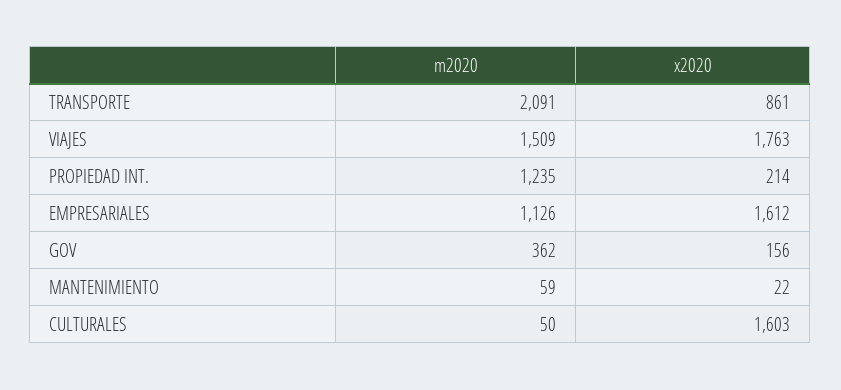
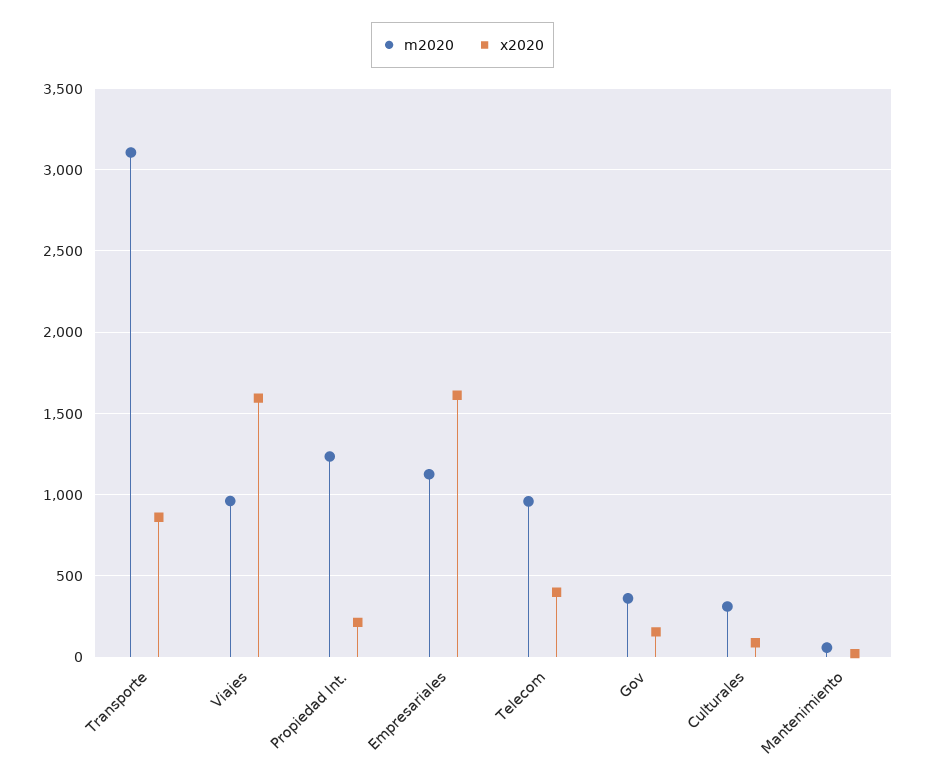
m2020, TRANSPORTE: 2091 -> 3100
m2020, VIAJES: 1509 -> 950
x2020, VIAJES: 1763 -> 1600
m2020, CULTURALES: 50 -> 300
x2020, CULTURALES: 1603 -> 100
m2020, Telecom: none -> 950
x2020, Telecom: none -> 400

